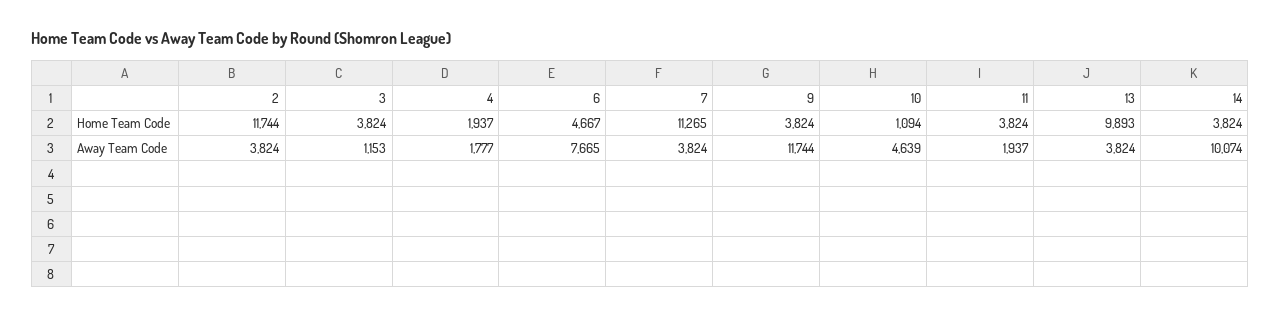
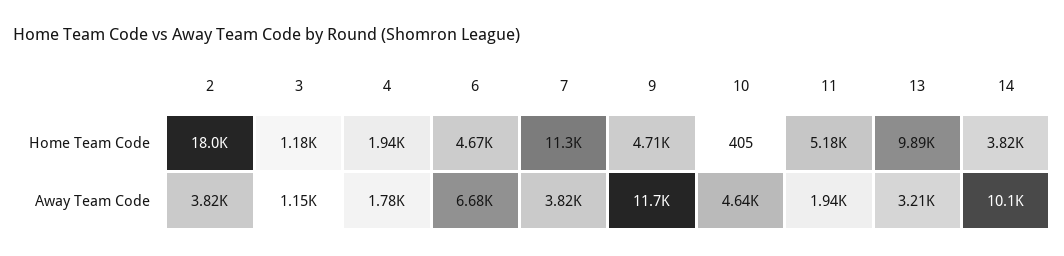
2, Home Team Code: 11744 -> 18000
3, Home Team Code: 3824 -> 1180
9, Home Team Code: 3824 -> 4710
10, Home Team Code: 1094 -> 405
11, Home Team Code: 3824 -> 5180
6, Away Team Code: 7665 -> 6680
13, Away Team Code: 3824 -> 3210

